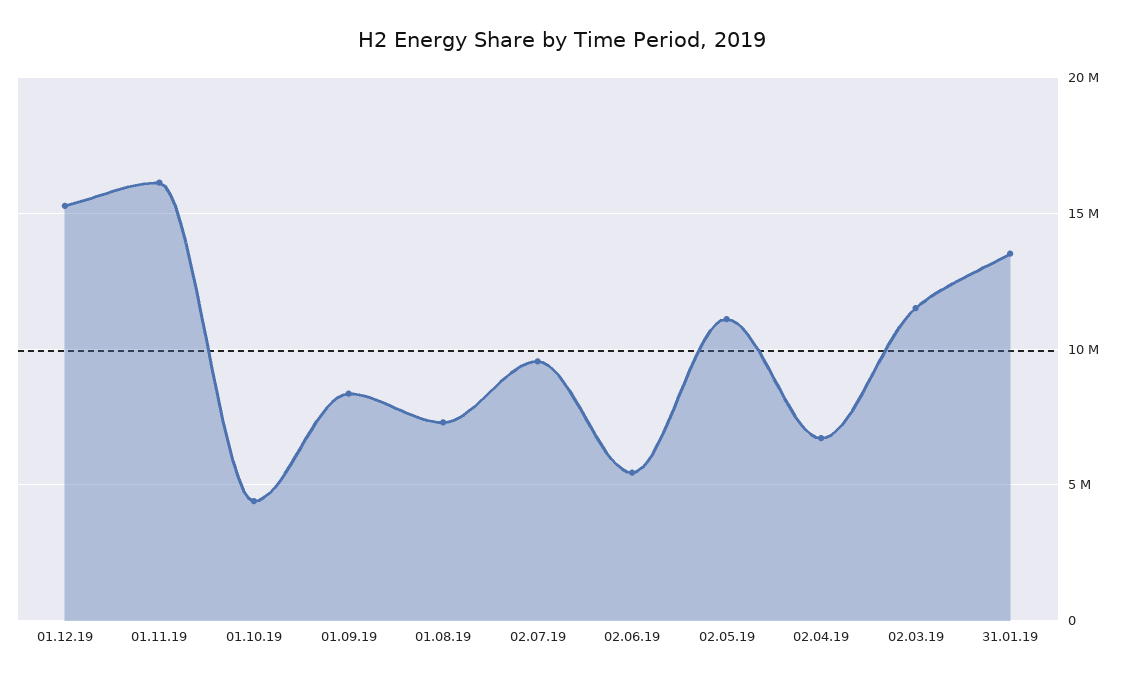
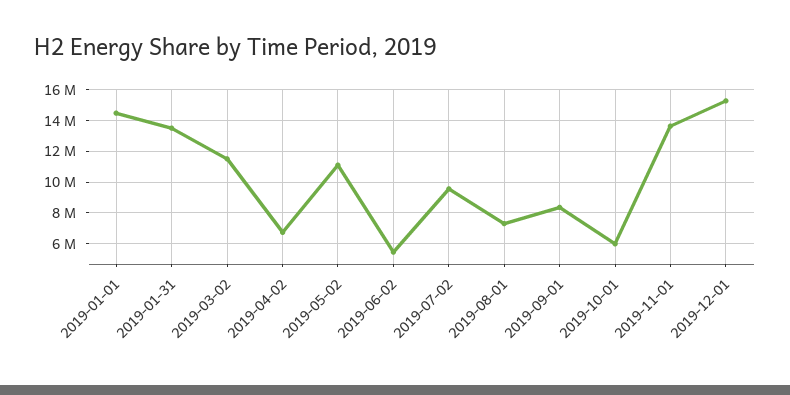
01.11.19: 16000000 -> 13500000
01.10.19: 4500000 -> 6000000
2019-01-01: none -> 14500000

